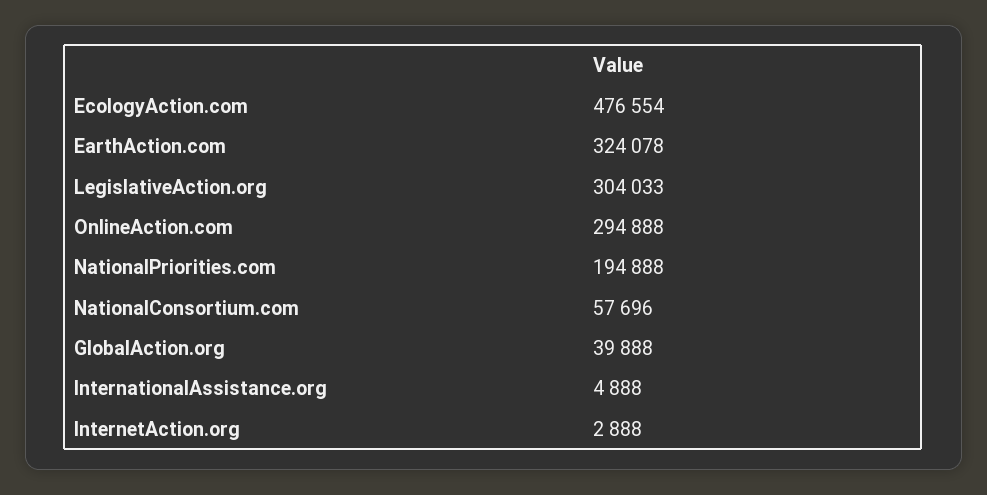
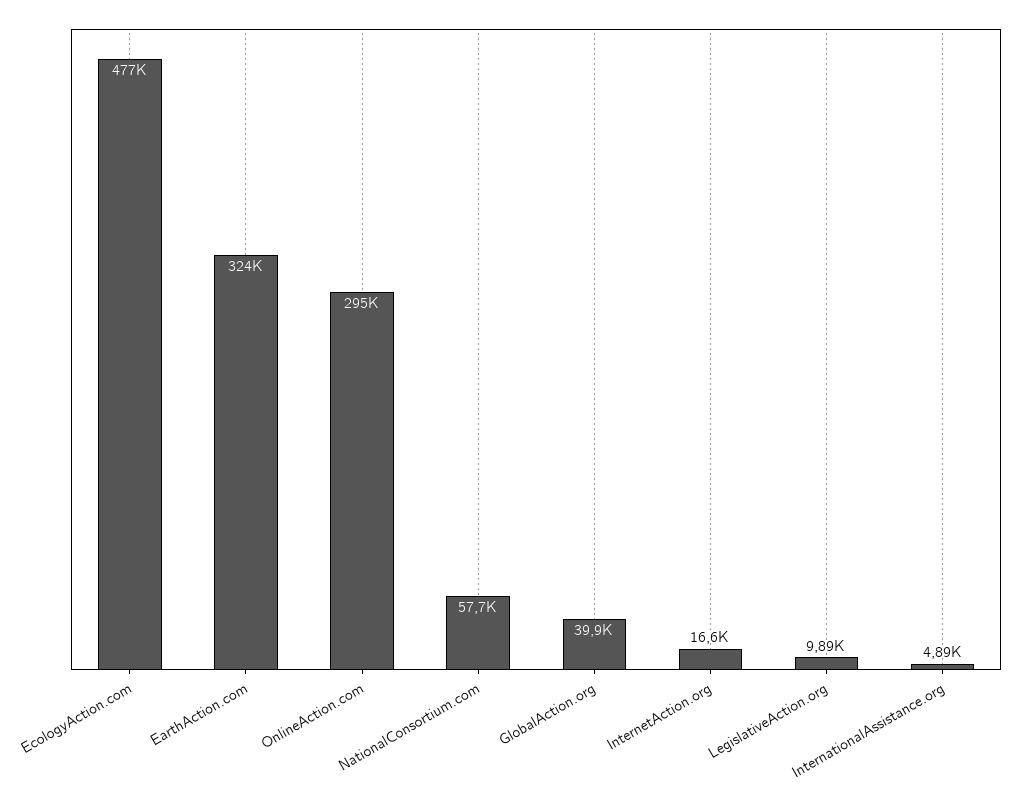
LegislativeAction.org: 304033 -> 9890
NationalPriorities.com: 194888 -> none
InternetAction.org: 2888 -> 16600

